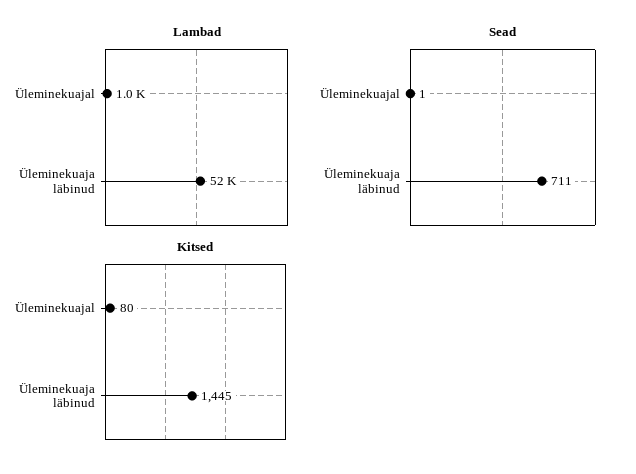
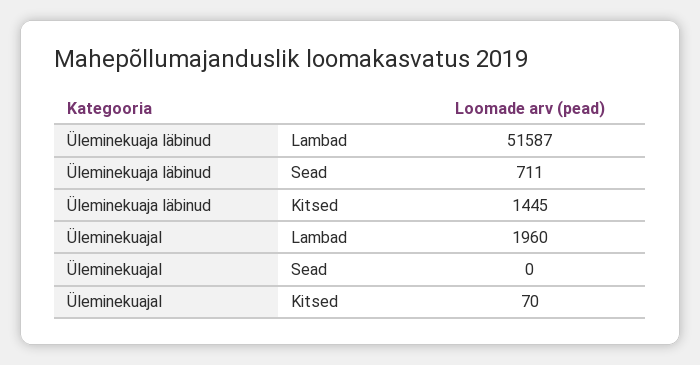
Lambad, Üleminekuajal: 1000 -> 1960
Sead, Üleminekuajal: 1 -> 0
Kitsed, Üleminekuajal: 80 -> 70

